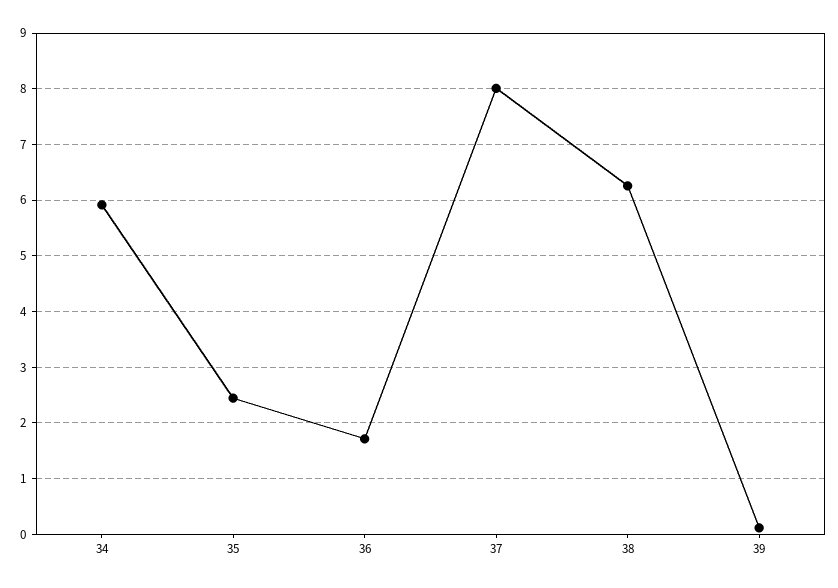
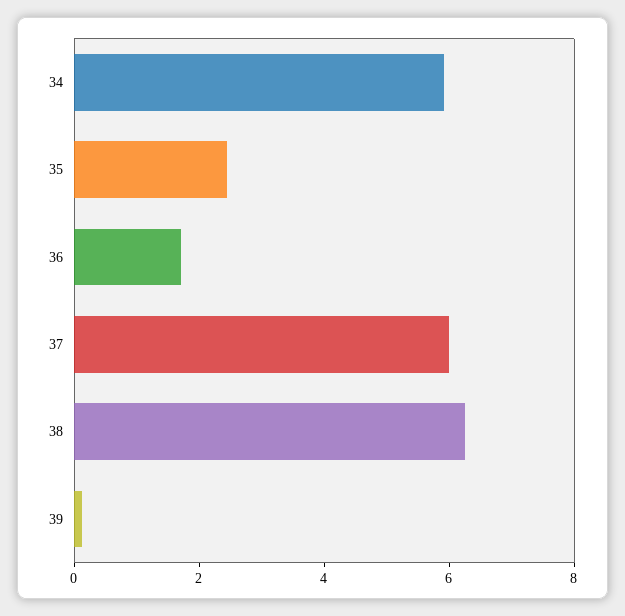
37: 8 -> 6

